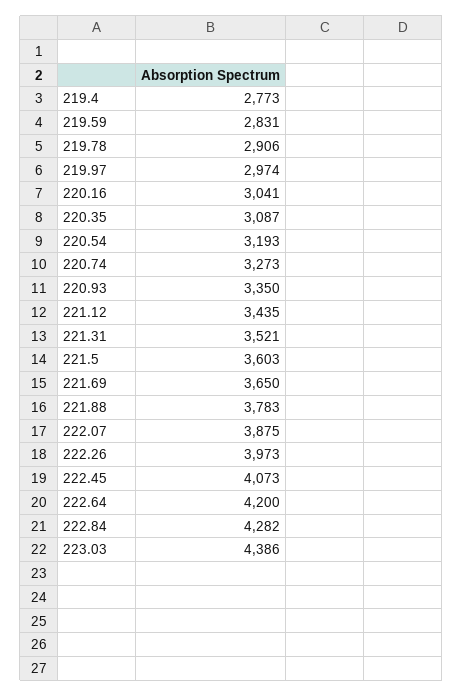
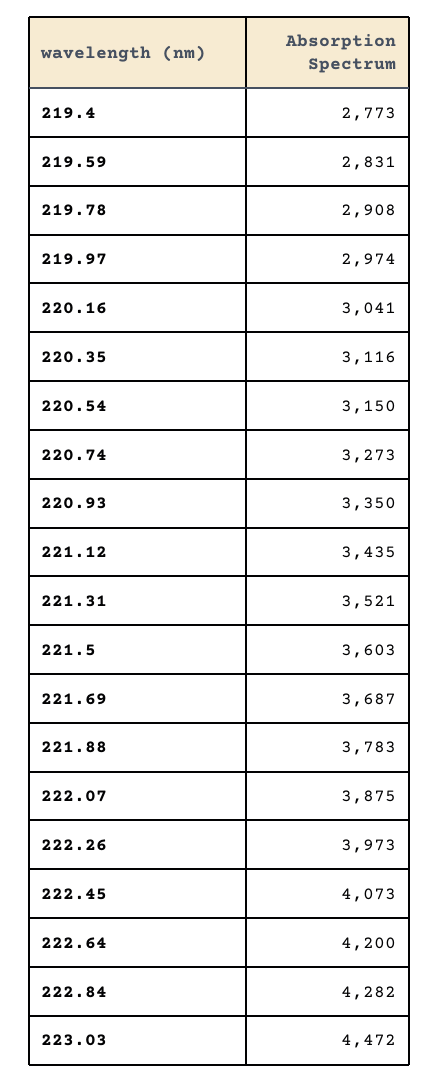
219.78: 2906 -> 2908
220.35: 3087 -> 3116
220.54: 3193 -> 3150
221.69: 3650 -> 3687
223.03: 4386 -> 4472

